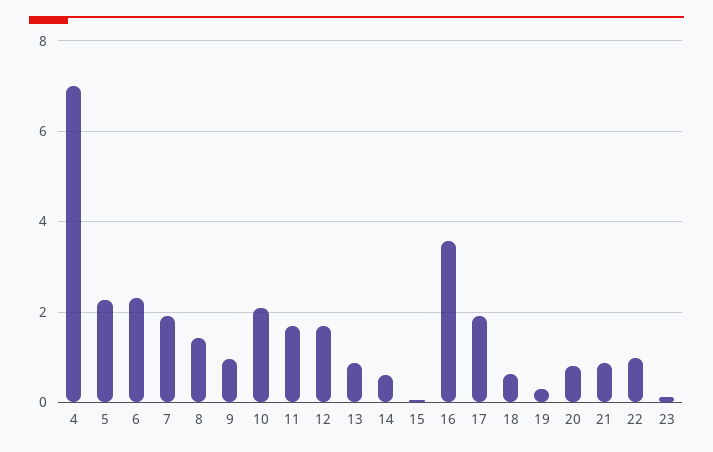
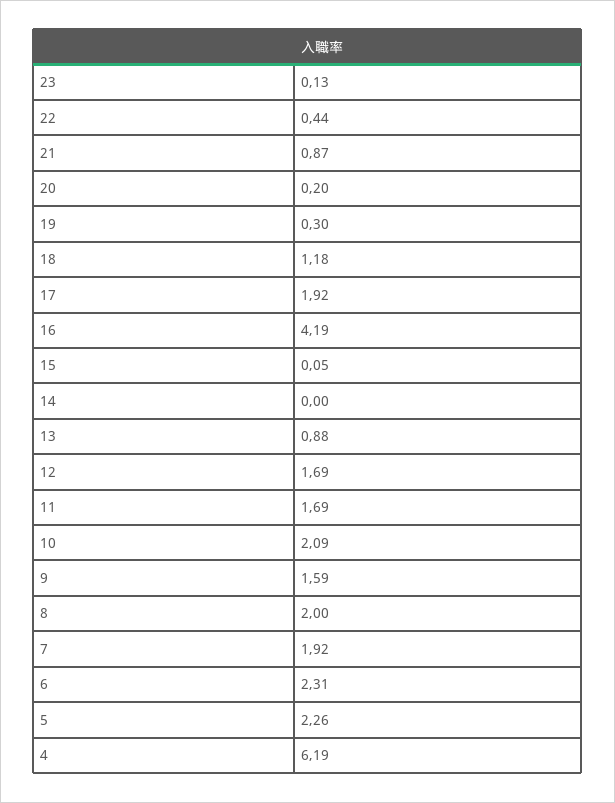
4: 7 -> 6.19
8: 1.4 -> 2
9: 1 -> 1.59
14: 0.6 -> 0
16: 3.6 -> 4.19
18: 0.6 -> 1.18
20: 0.8 -> 0.2
22: 1 -> 0.44

